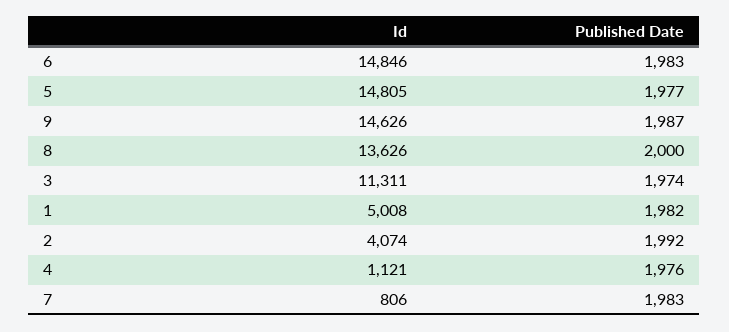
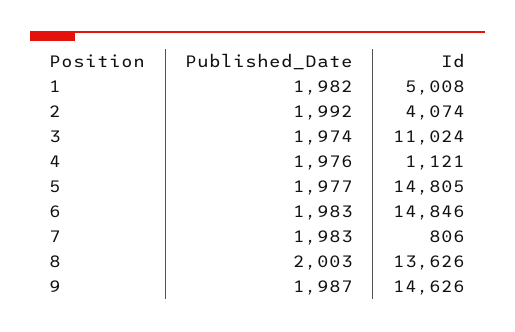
Published Date, 8: 2000 -> 2003
Id, 3: 11311 -> 11024

